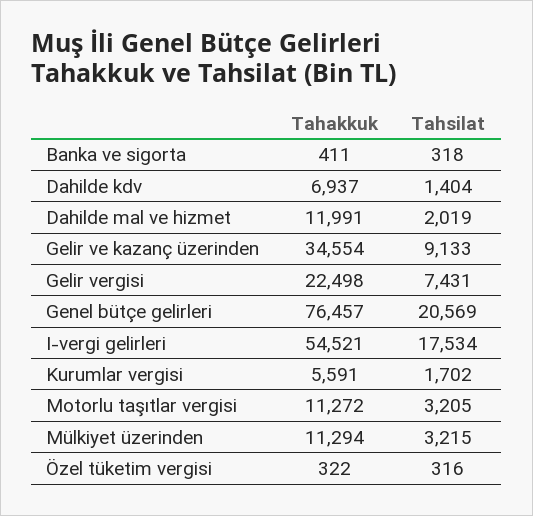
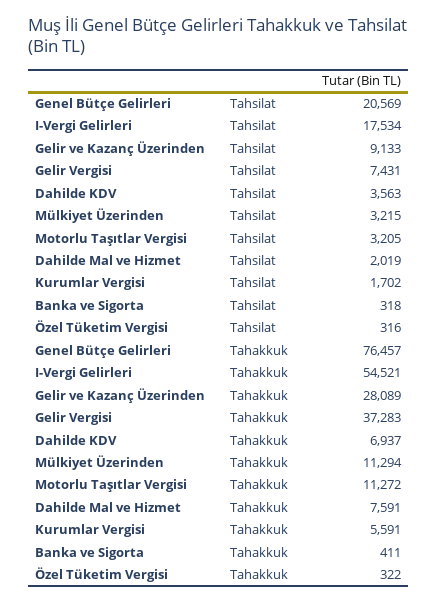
Tahsilat, Dahilde kdv: 1404 -> 3563
Tahakkuk, Dahilde mal ve hizmet: 11991 -> 7591
Tahakkuk, Gelir ve kazanç üzerinden: 34554 -> 28089
Tahakkuk, Gelir vergisi: 22498 -> 37283

